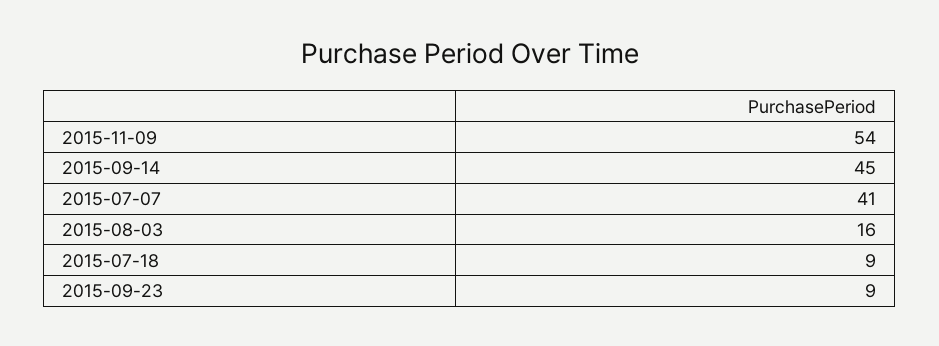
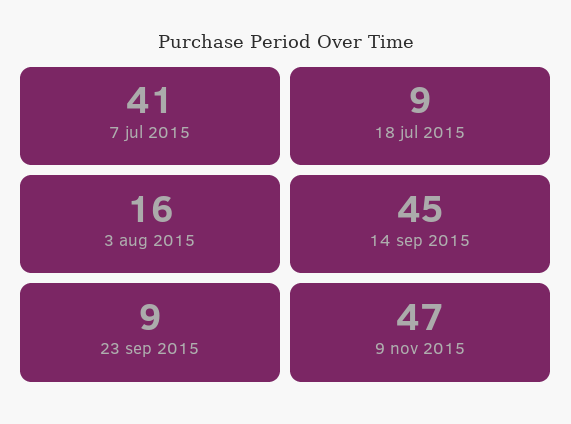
2015-11-09: 54 -> 47

